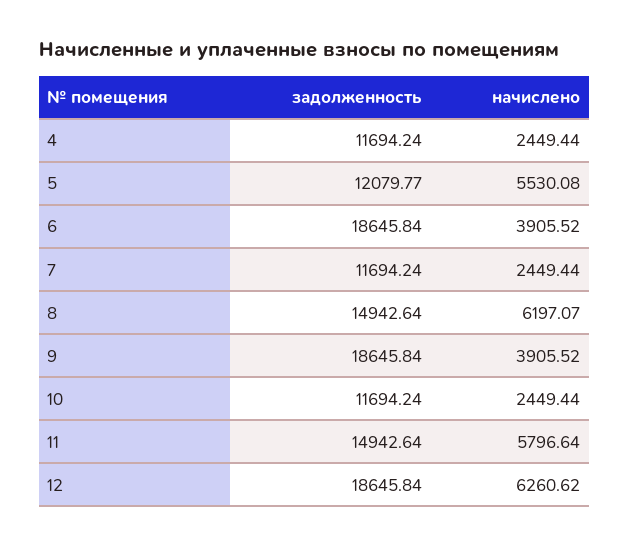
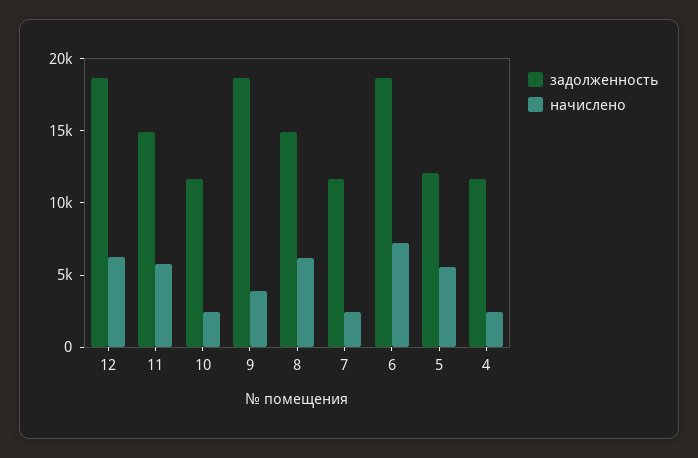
начислено, 6: 3905.52 -> 7000

